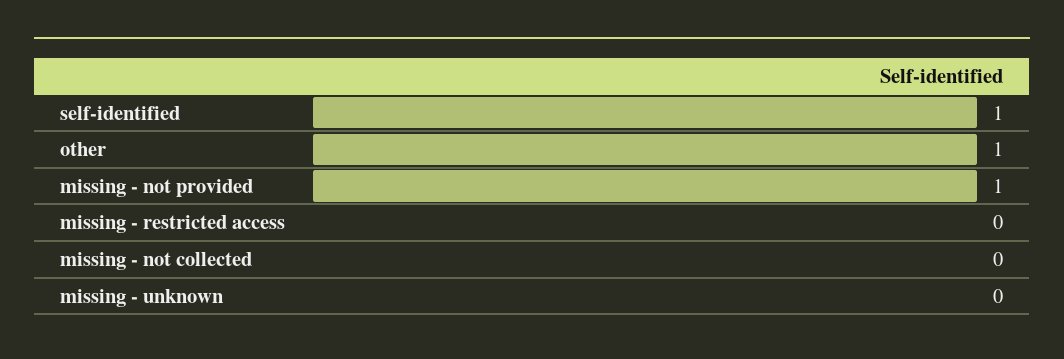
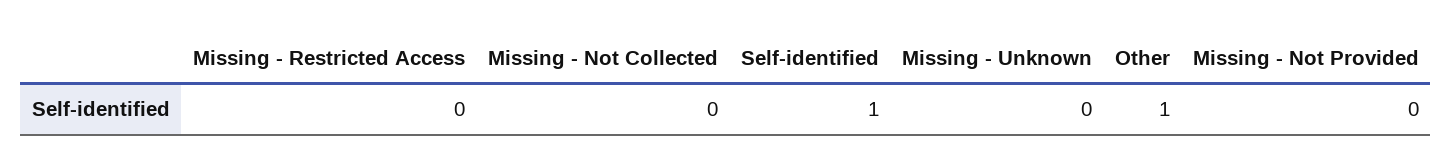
missing - not provided: 1 -> 0

